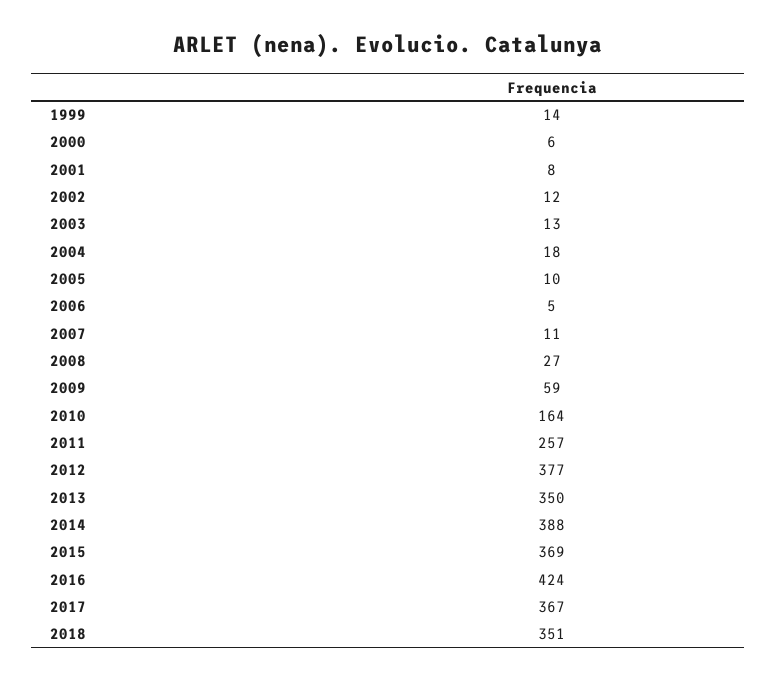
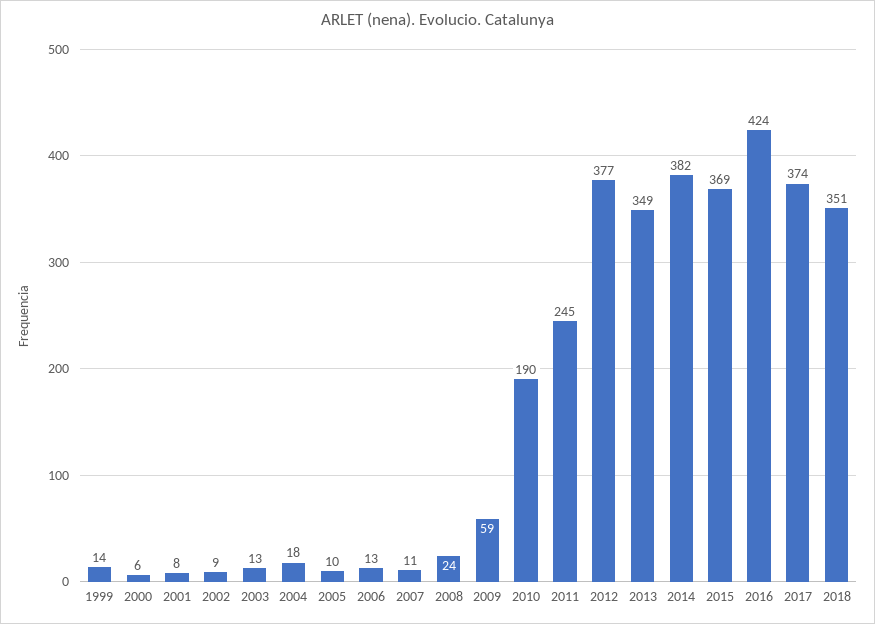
2002: 12 -> 9
2006: 5 -> 13
2008: 27 -> 24
2010: 164 -> 190
2011: 257 -> 245
2013: 350 -> 349
2014: 388 -> 382
2017: 367 -> 374

